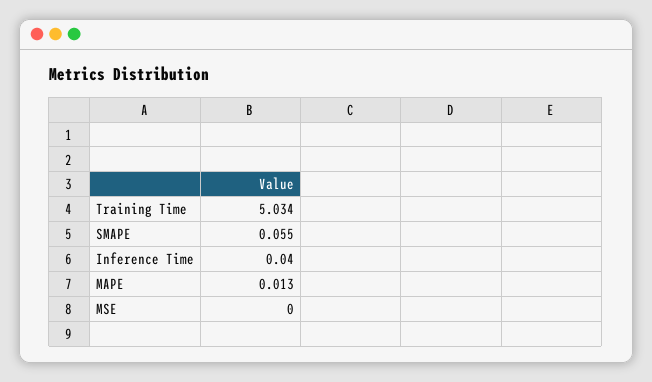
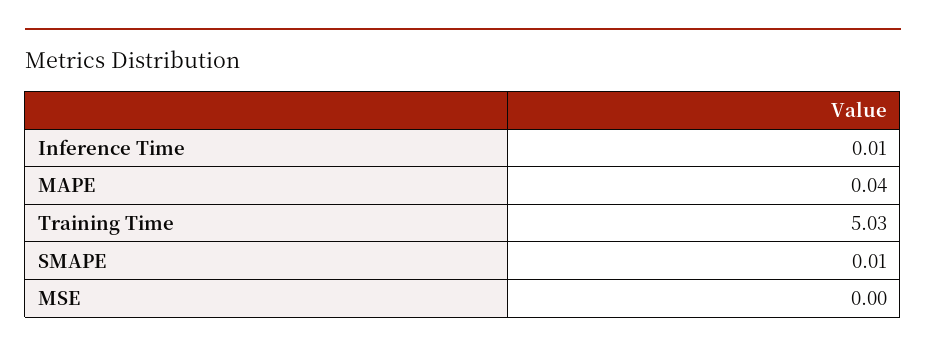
SMAPE: 0.055 -> 0.01
Inference Time: 0.04 -> 0.01
MAPE: 0.013 -> 0.04

